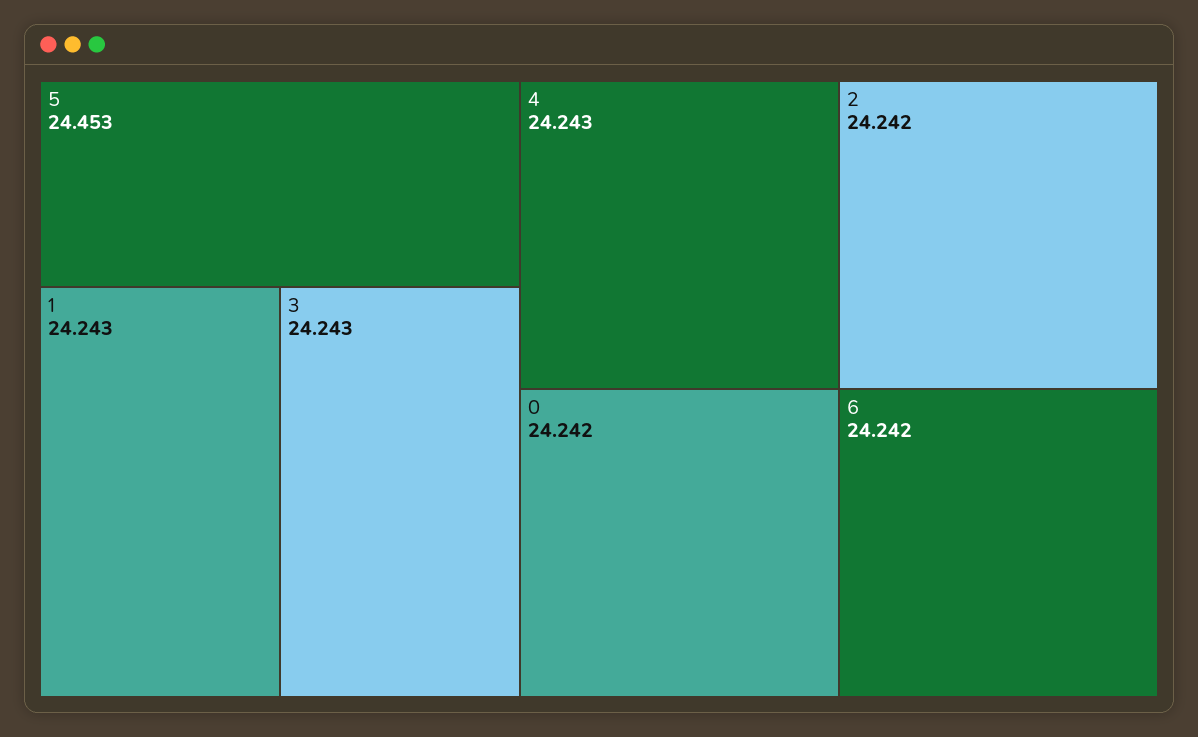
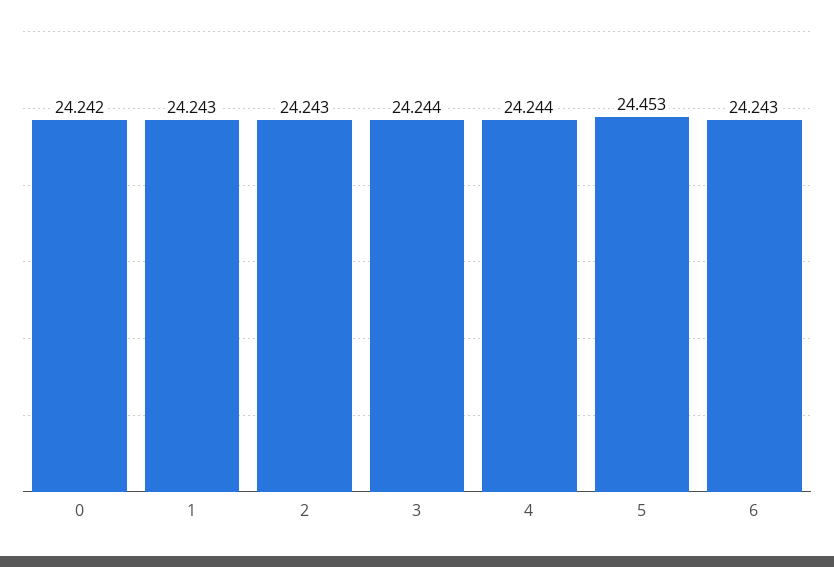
3: 24.243 -> 24.244
4: 24.243 -> 24.244
2: 24.242 -> 24.243
6: 24.242 -> 24.243

